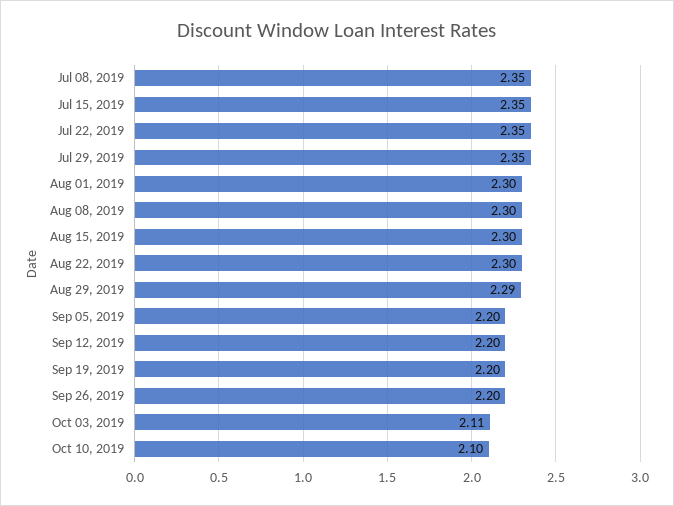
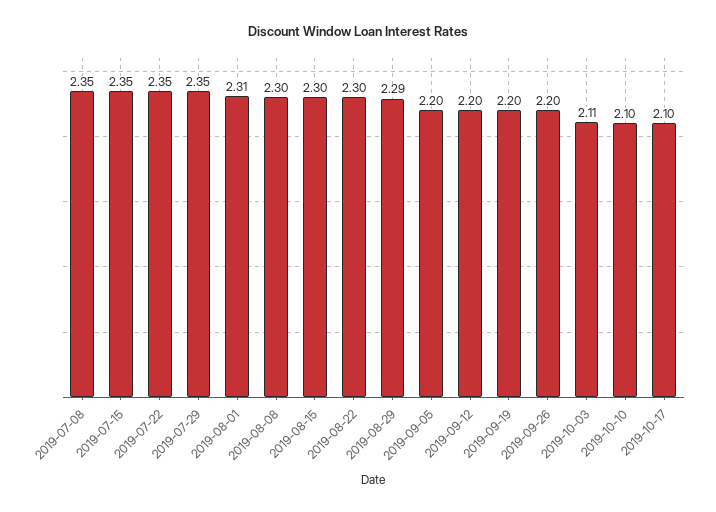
Aug 01, 2019: 2.3 -> 2.31
2019-10-17: none -> 2.1

